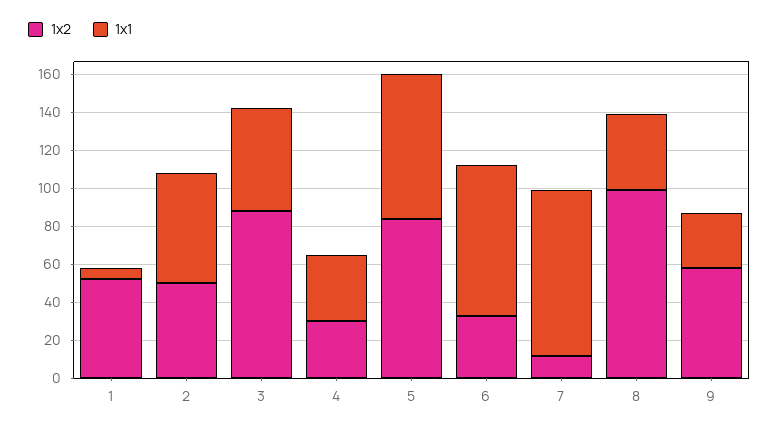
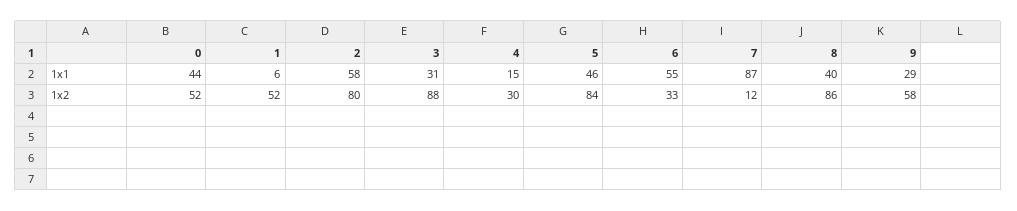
1x2, 2: 50 -> 80
1x1, 3: 55 -> 31
1x1, 4: 35 -> 15
1x1, 5: 75 -> 46
1x1, 6: 80 -> 55
1x2, 8: 100 -> 86
1x1, 0: none -> 44
1x2, 0: none -> 52

